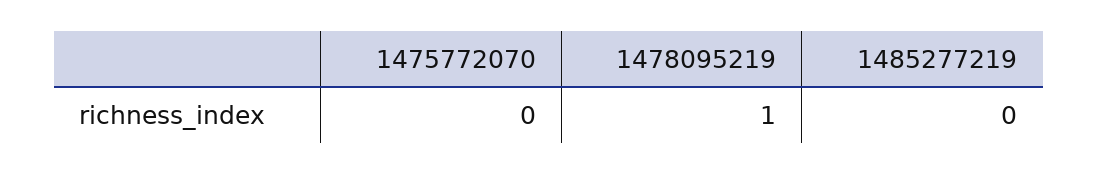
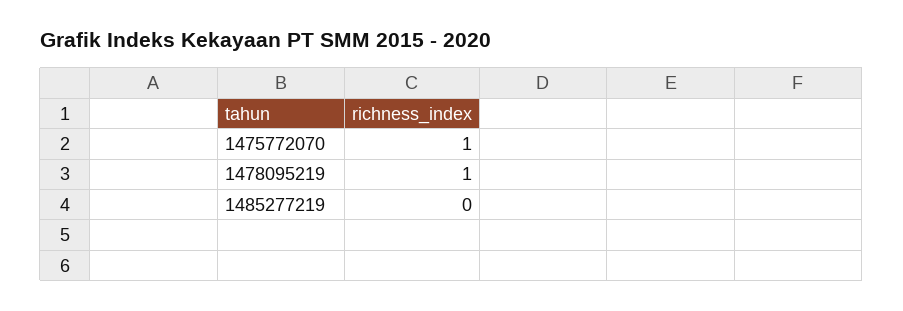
1475772070: 0 -> 1

